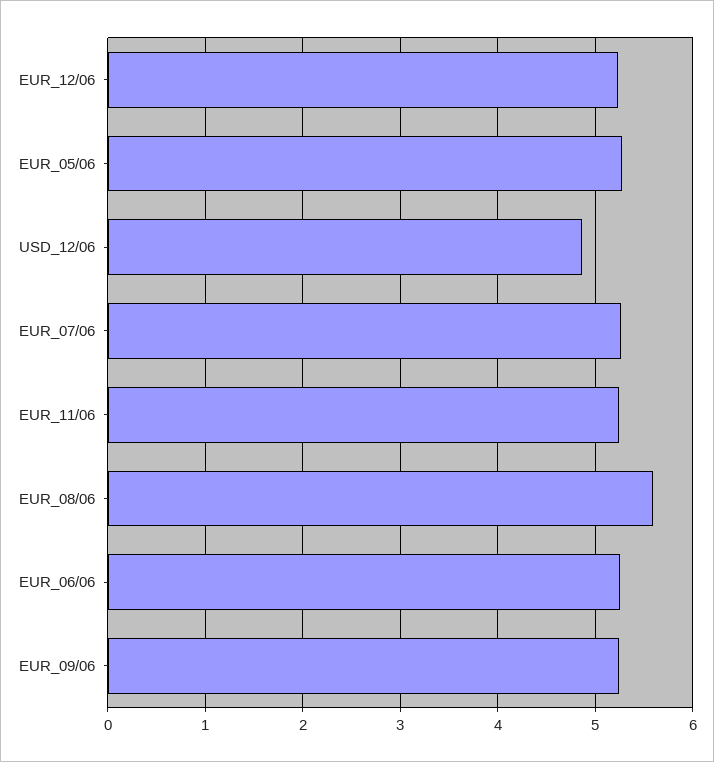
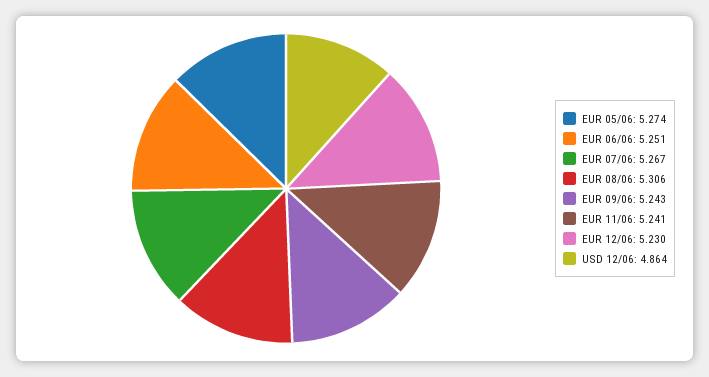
EUR_08/06: 5.6 -> 5.306

